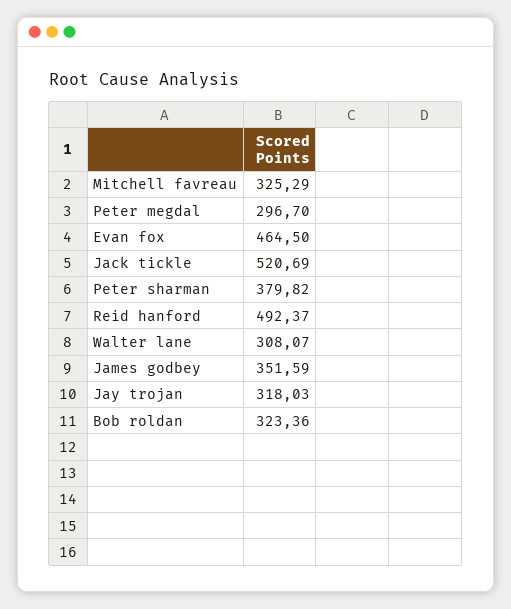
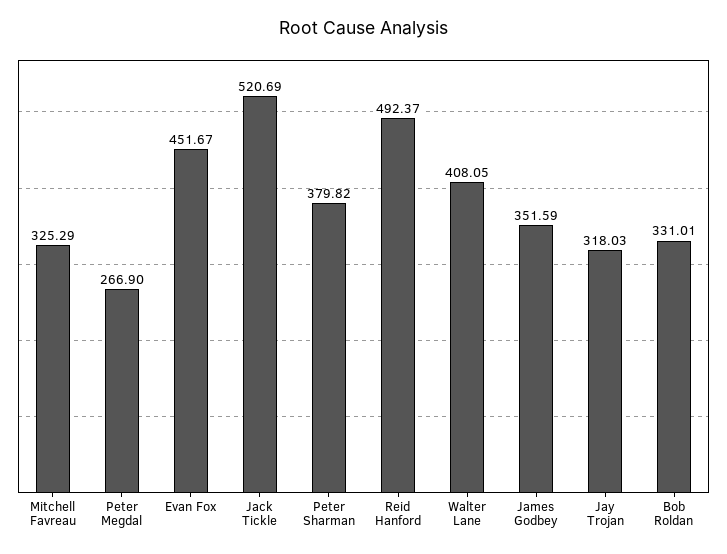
Peter megdal: 296.7 -> 266.9
Evan fox: 464.5 -> 451.67
Walter lane: 308.07 -> 408.05
Bob roldan: 323.36 -> 331.01

